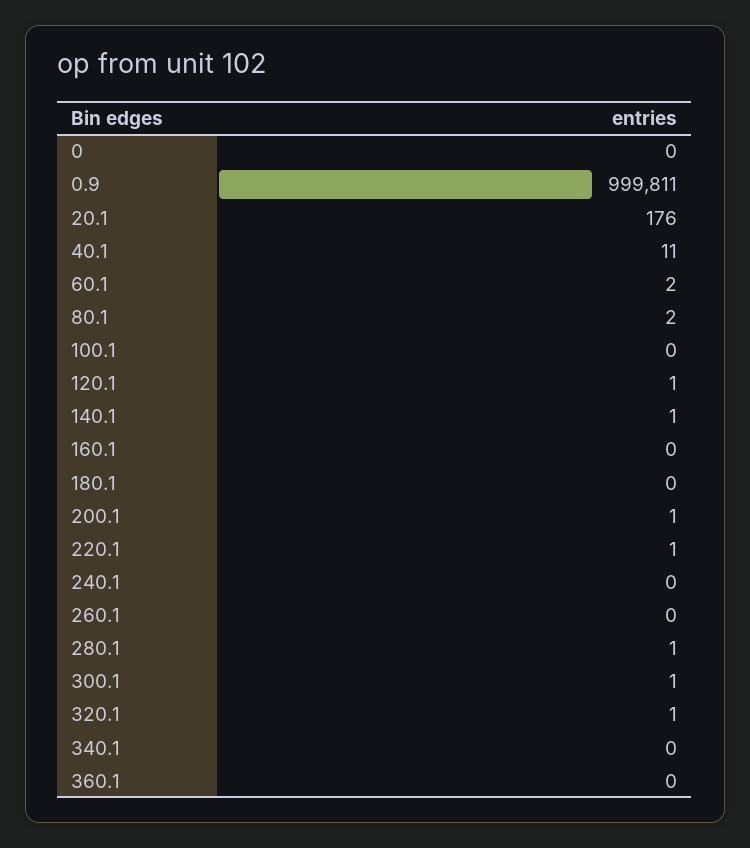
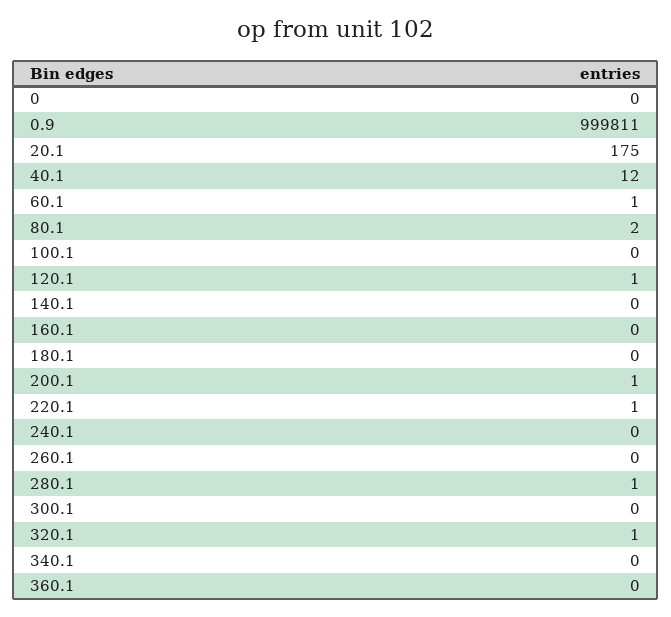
20.1: 176 -> 175
40.1: 11 -> 12
60.1: 2 -> 1
140.1: 1 -> 0
300.1: 1 -> 0

